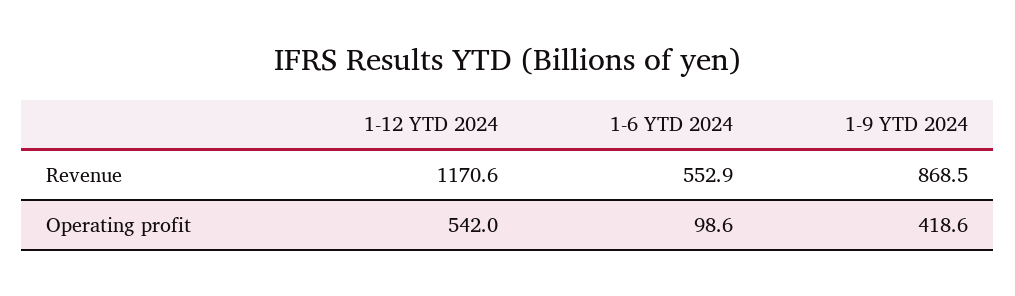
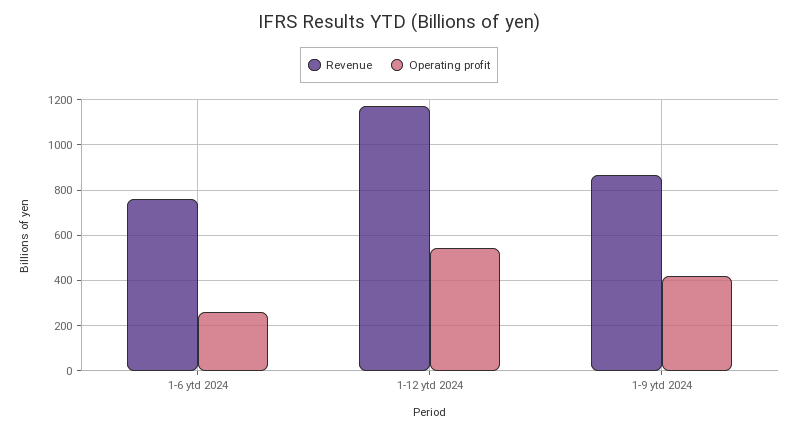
Revenue, 1-6 YTD 2024: 552.9 -> 750
Operating profit, 1-6 YTD 2024: 98.6 -> 250

